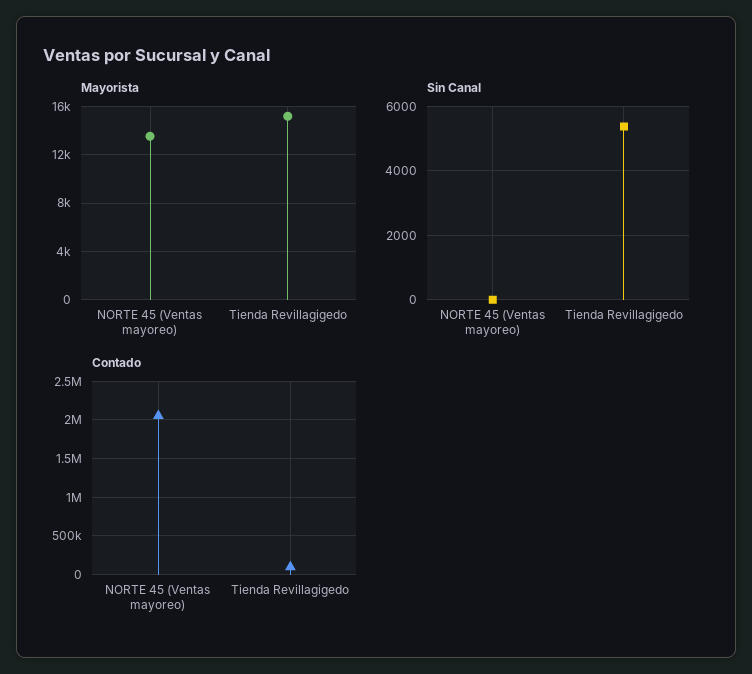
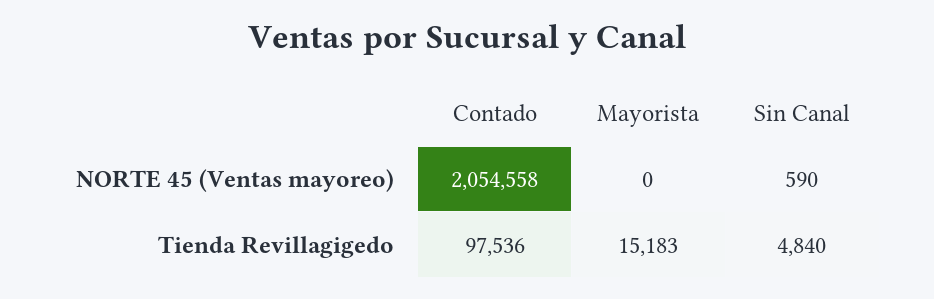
Mayorista, NORTE 45 (Ventas mayoreo): 13500 -> 0
Sin Canal, NORTE 45 (Ventas mayoreo): 0 -> 590
Sin Canal, Tienda Revillagigedo: 5400 -> 4840

